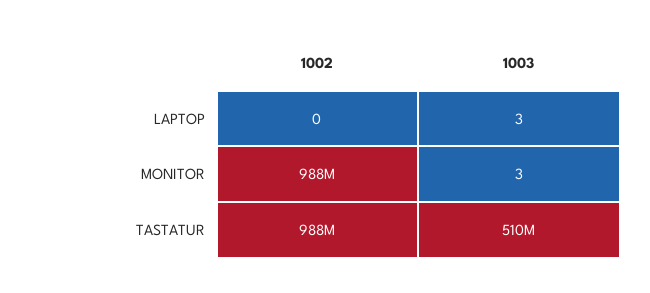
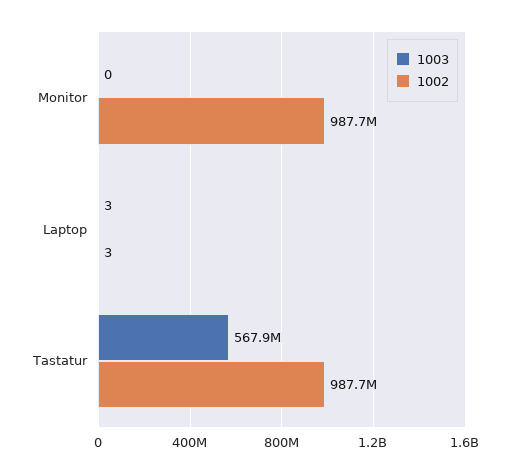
1002, LAPTOP: 0 -> 3
1003, MONITOR: 3 -> 0
1003, TASTATUR: 510000000 -> 567900000

